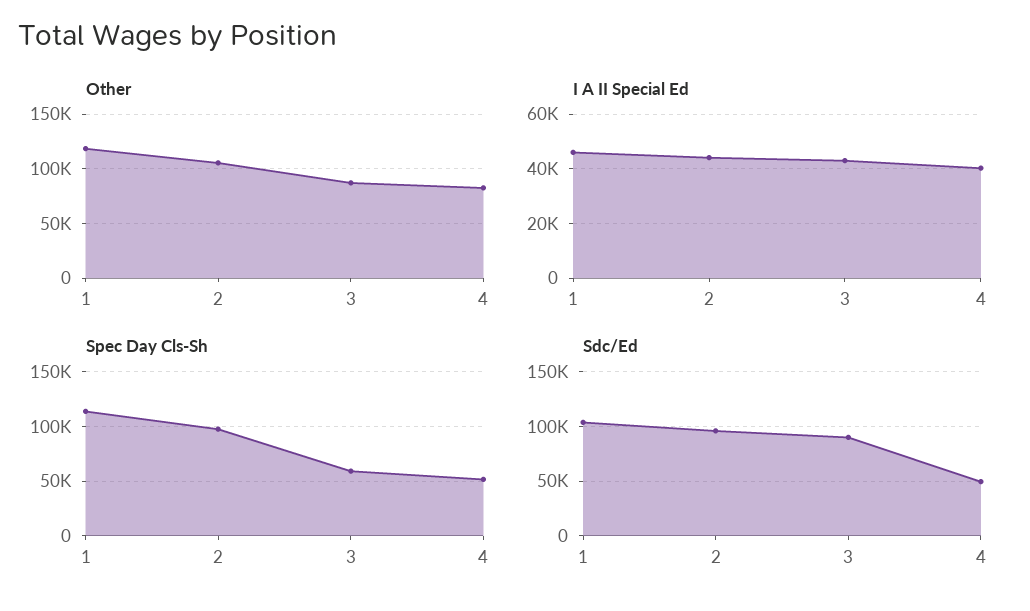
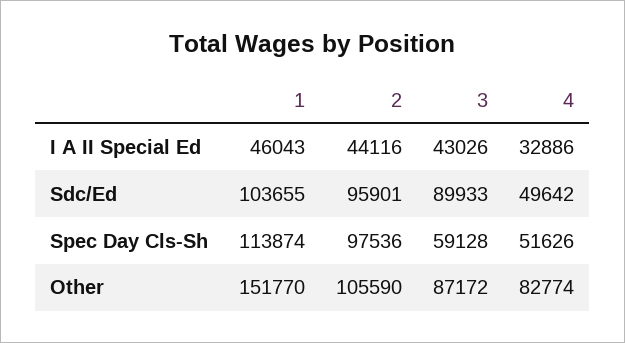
Other, 1: 120000 -> 151770
I A II Special Ed, 4: 40000 -> 32886

